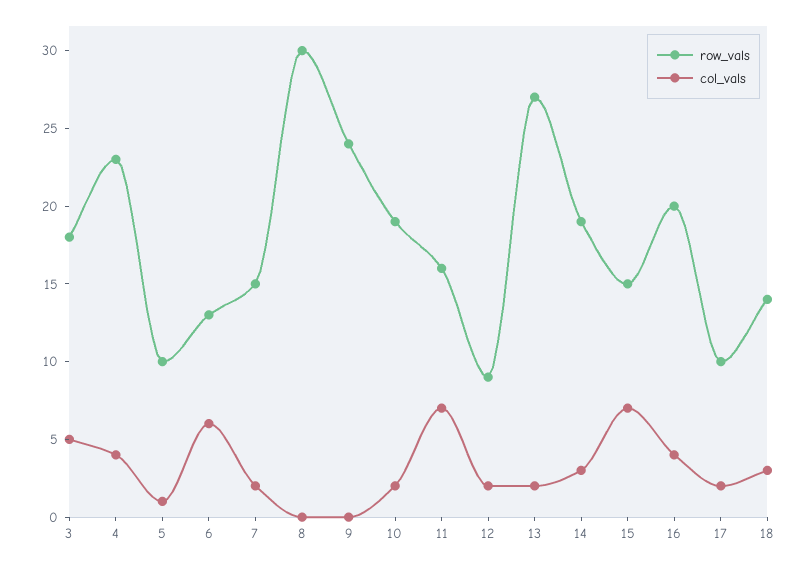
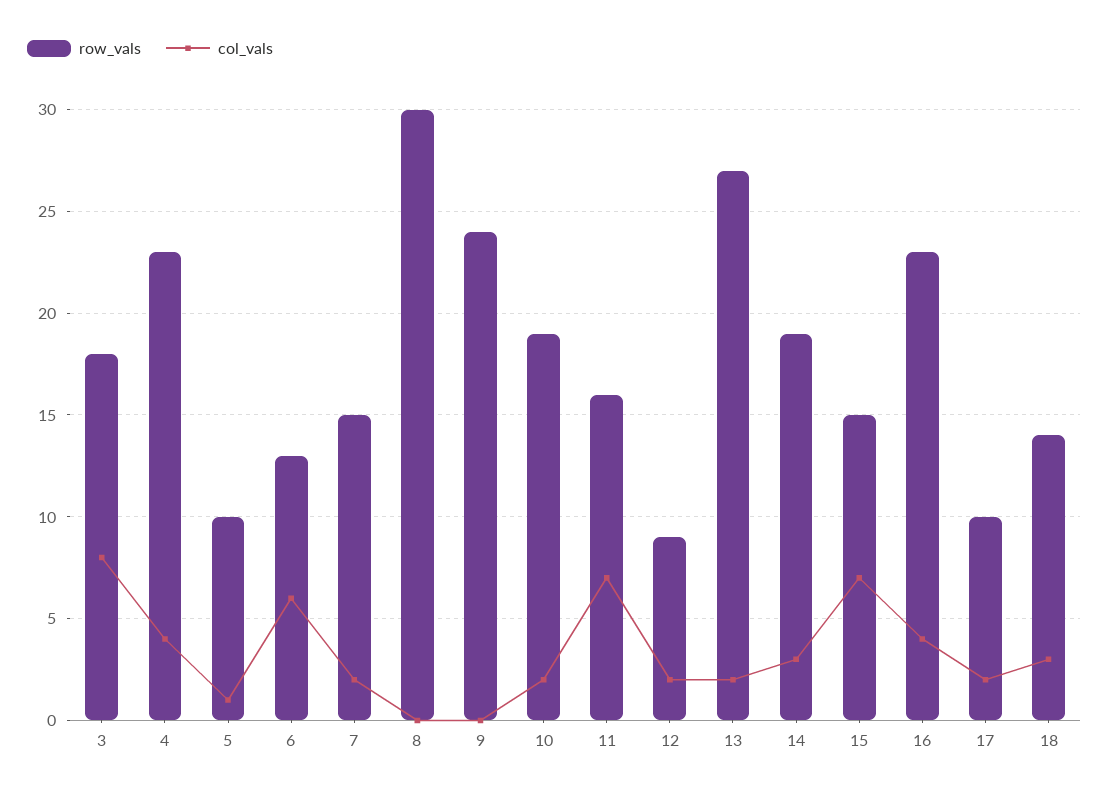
col_vals, 3: 5 -> 8
row_vals, 16: 20 -> 23

